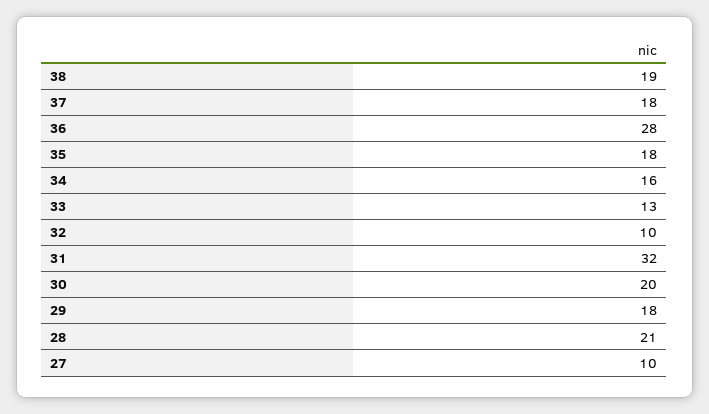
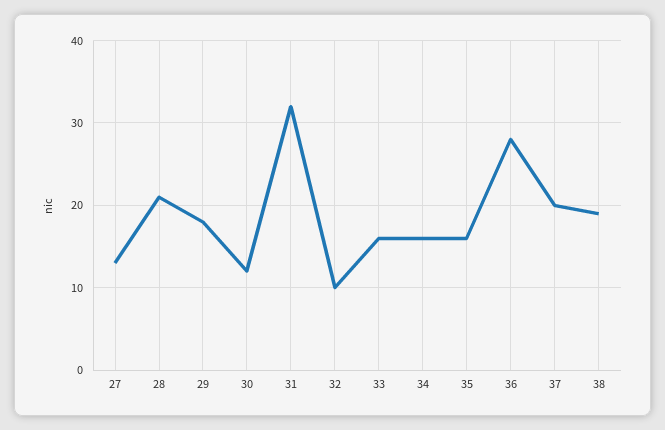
37: 18 -> 20
35: 18 -> 16
33: 13 -> 16
30: 20 -> 12
27: 10 -> 13

